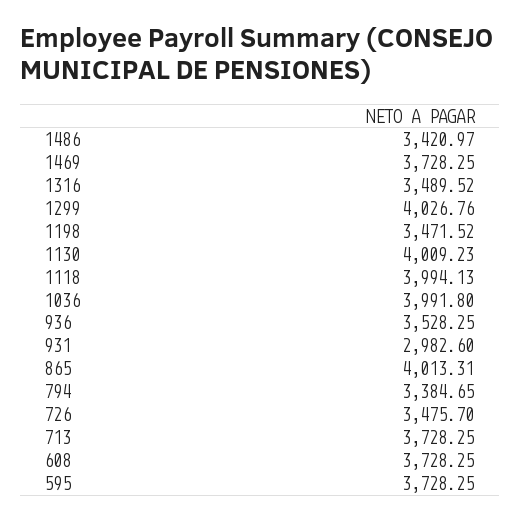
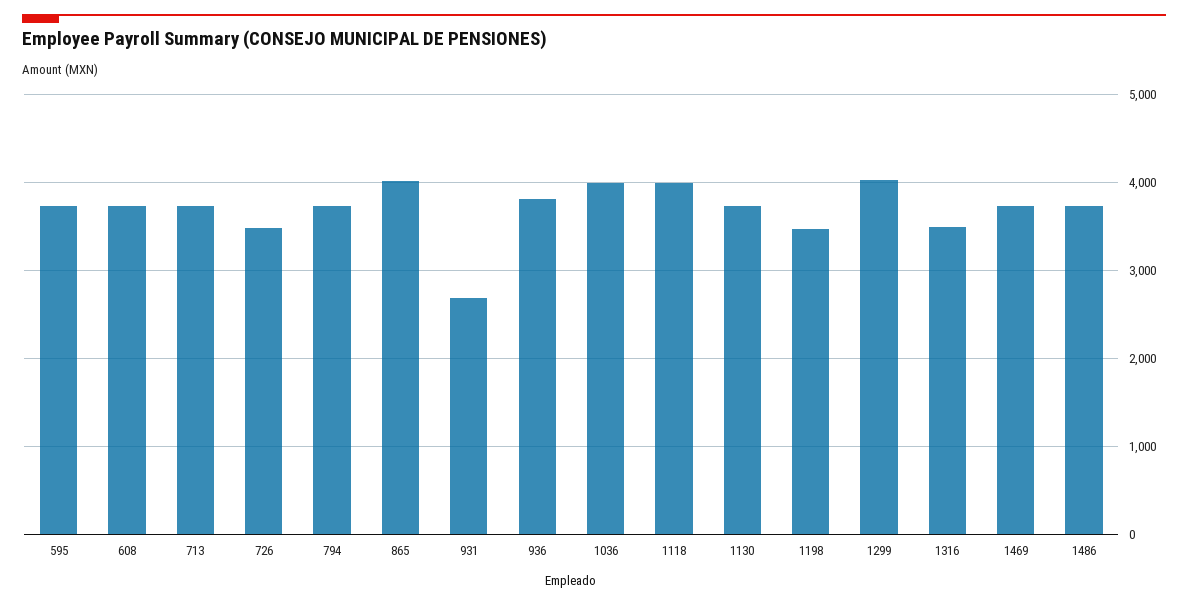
1486: 3420.97 -> 3700
1130: 4009.23 -> 3700
936: 3528.25 -> 3800
931: 2982.6 -> 2700
794: 3384.65 -> 3700

